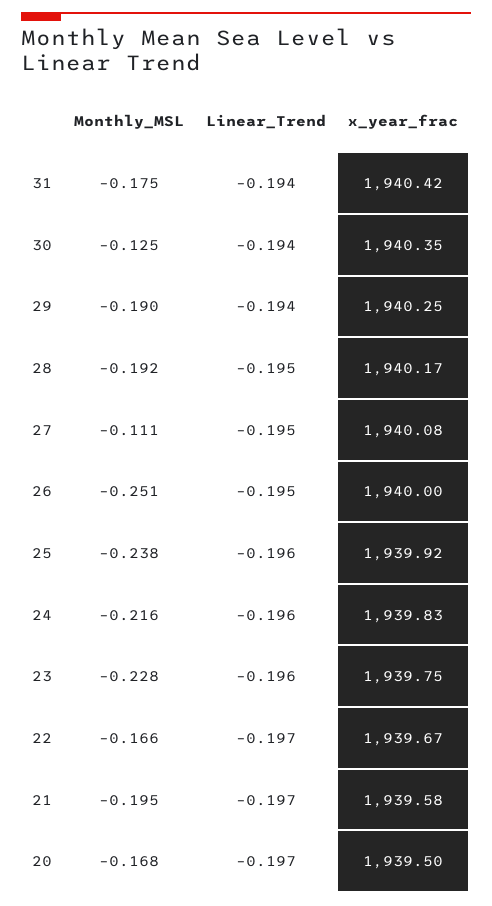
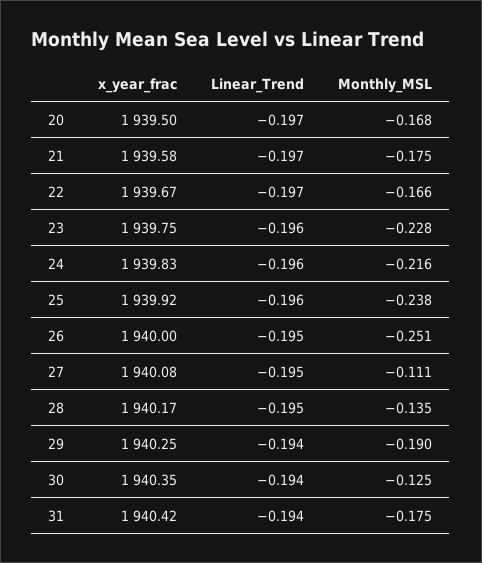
Monthly_MSL, 28: -0.192 -> -0.135
Monthly_MSL, 21: -0.195 -> -0.175

